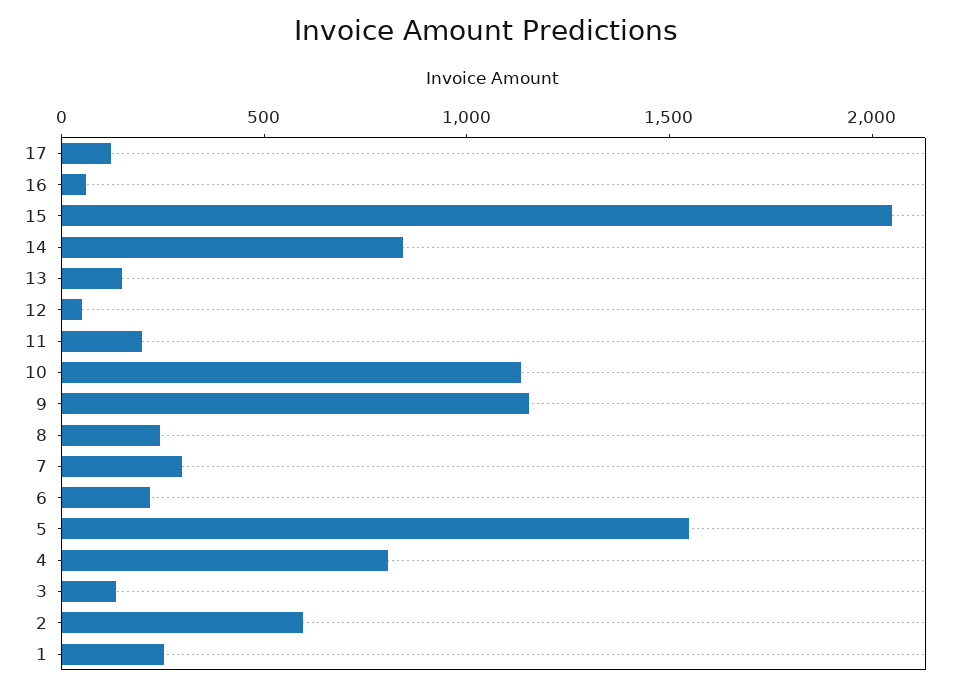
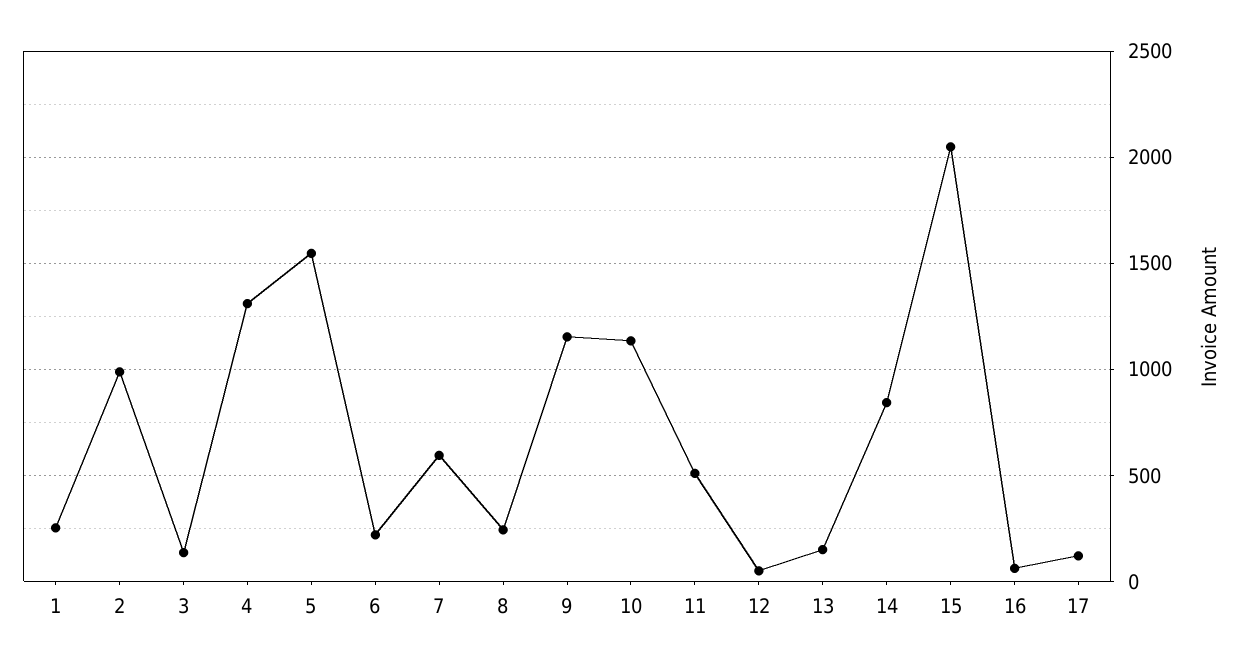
11: 200 -> 500
7: 300 -> 600
4: 800 -> 1300
2: 600 -> 1000

